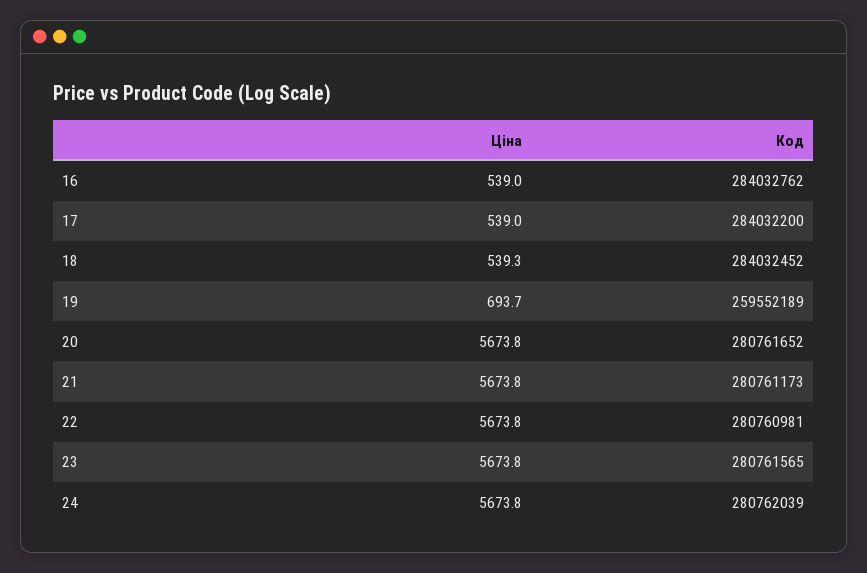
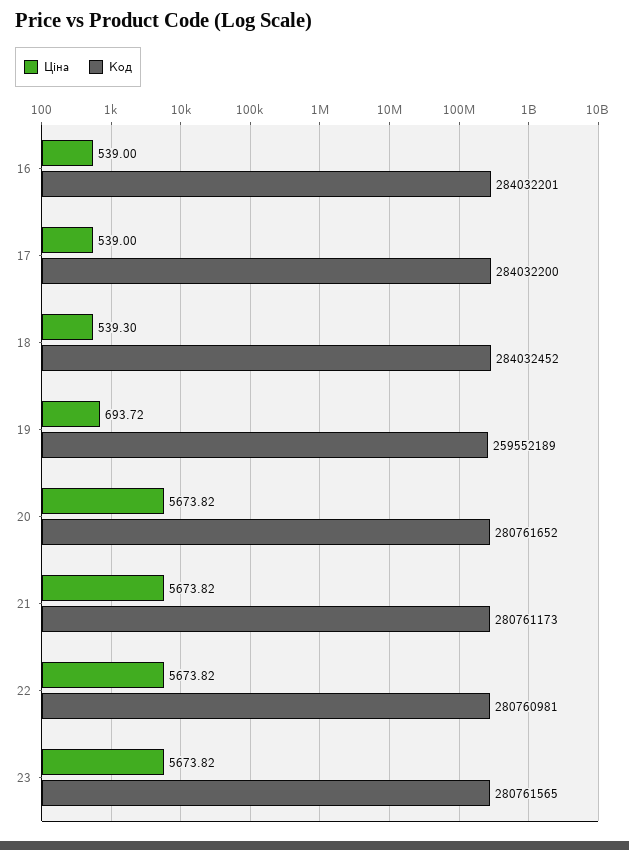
Код, 16: 284032762 -> 284032201
Ціна, 24: 5673.8 -> none
Код, 24: 280762039 -> none

